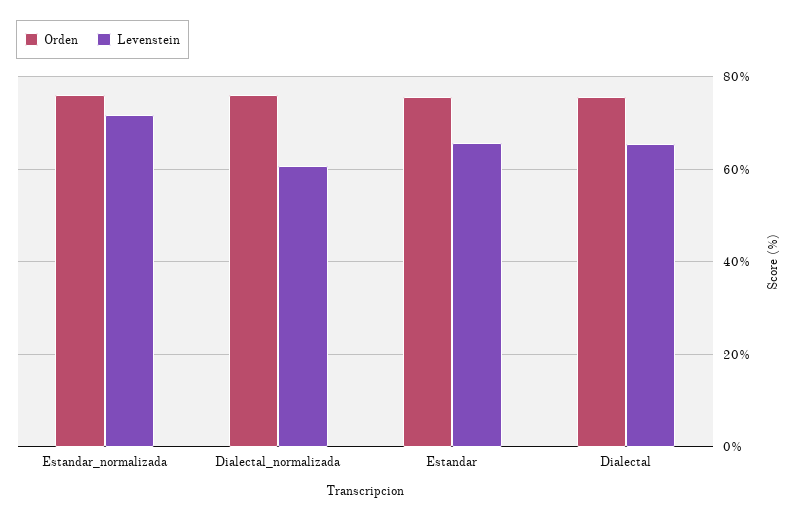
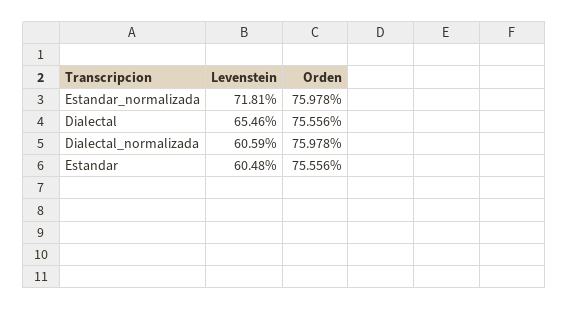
Levenstein, Estandar: 66 -> 60.48

